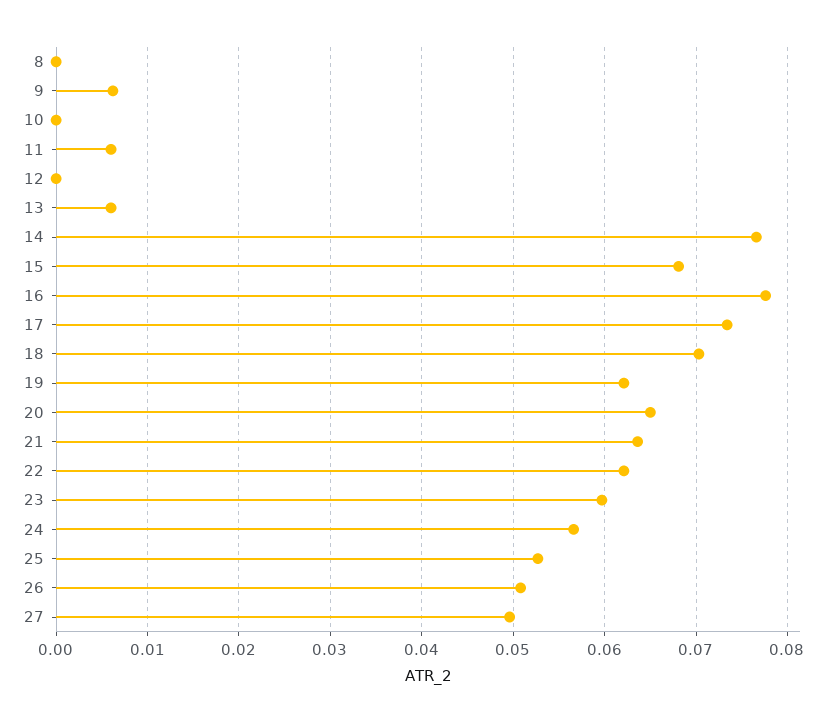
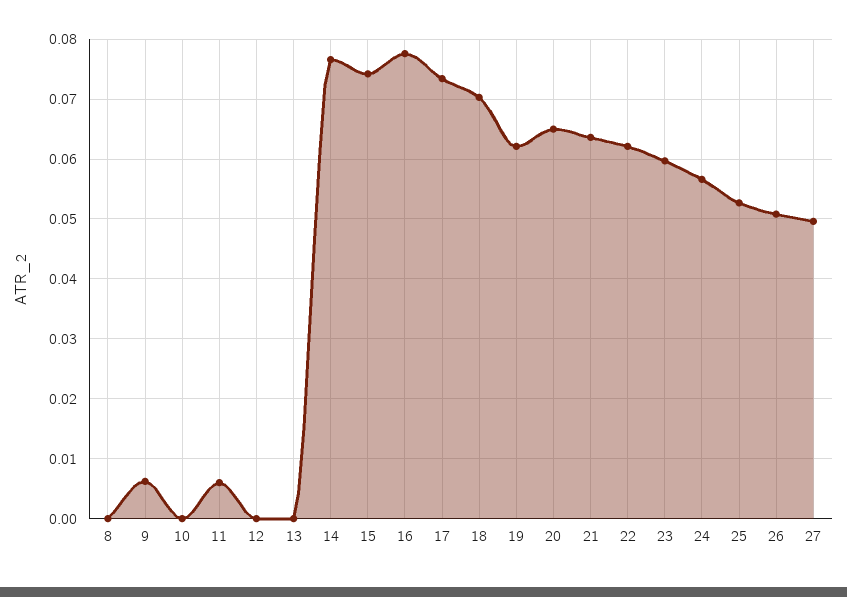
13: 0.006 -> 0
15: 0.068 -> 0.074

